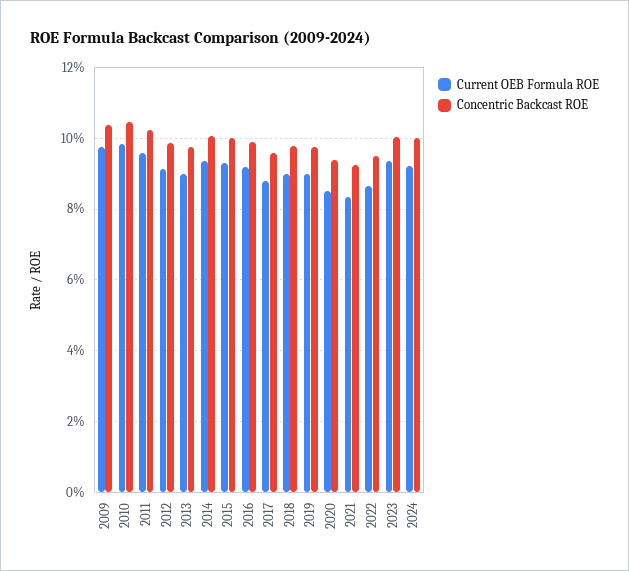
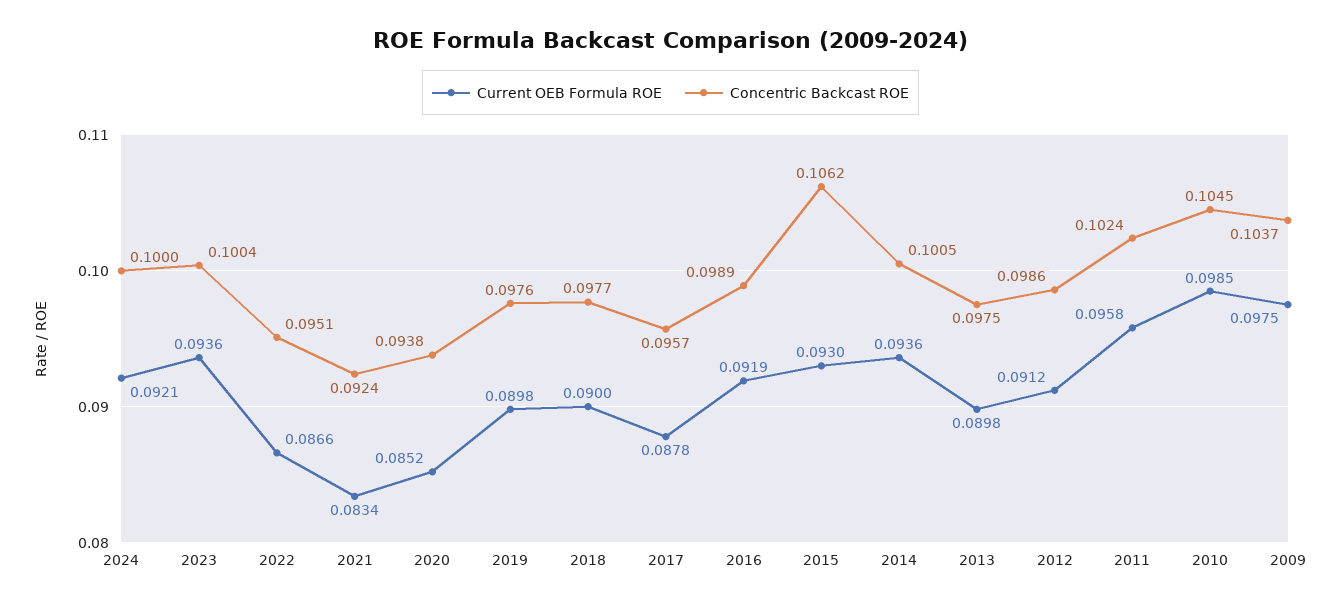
Concentric Backcast ROE, 2015: 0.1 -> 0.1062

